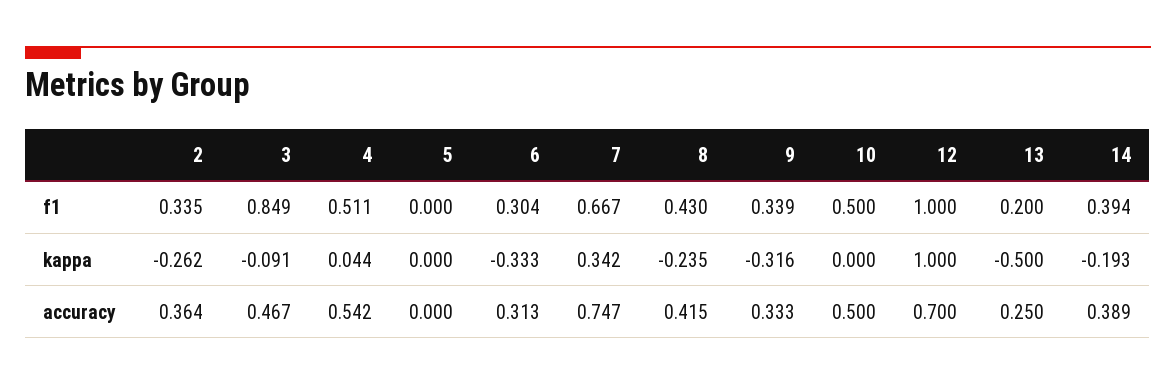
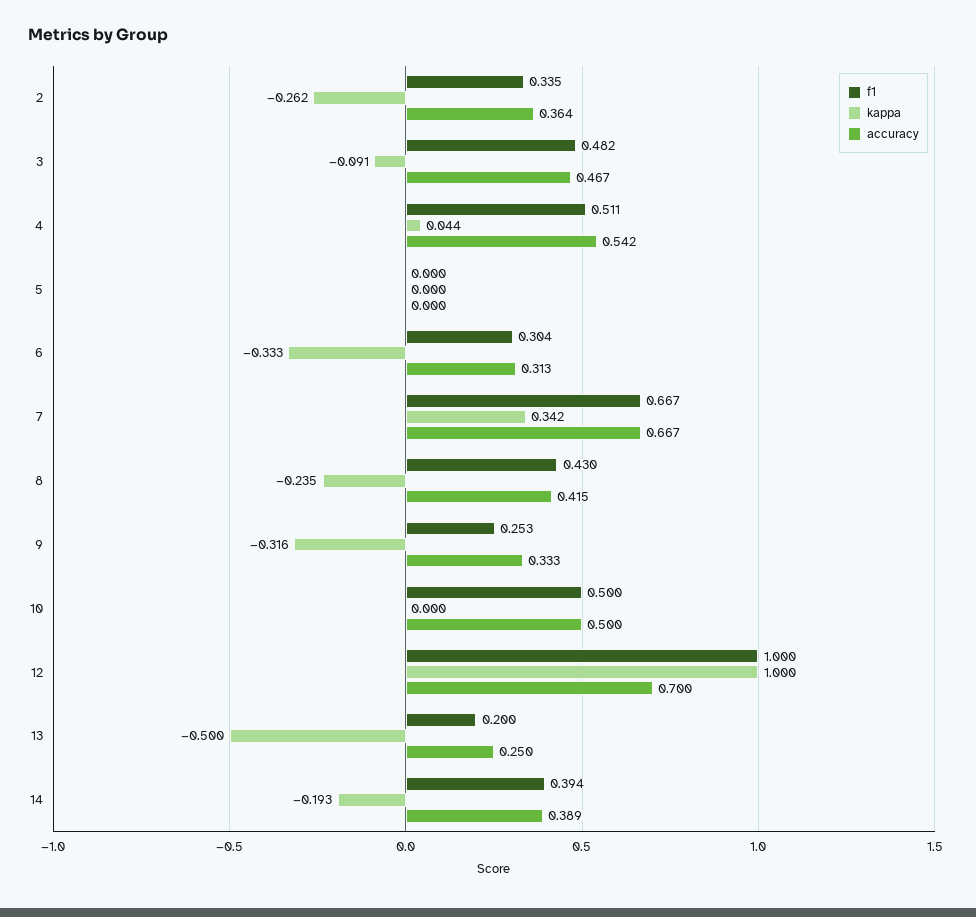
f1, 3: 0.849 -> 0.482
f1, 9: 0.339 -> 0.253
accuracy, 7: 0.747 -> 0.667

